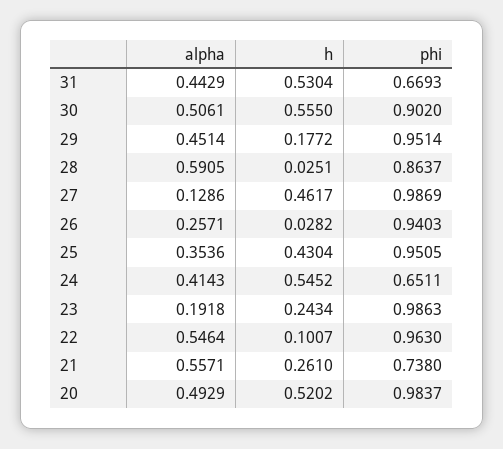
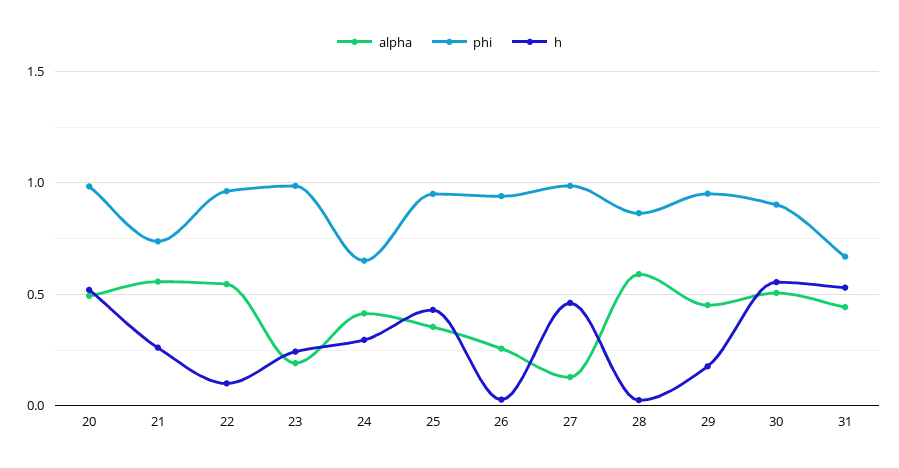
h, 24: 0.5452 -> 0.3

